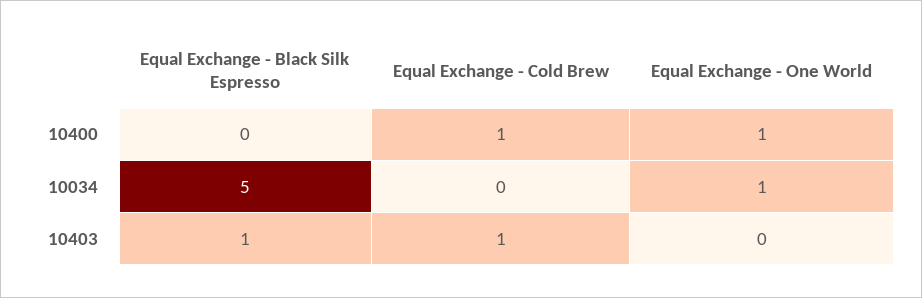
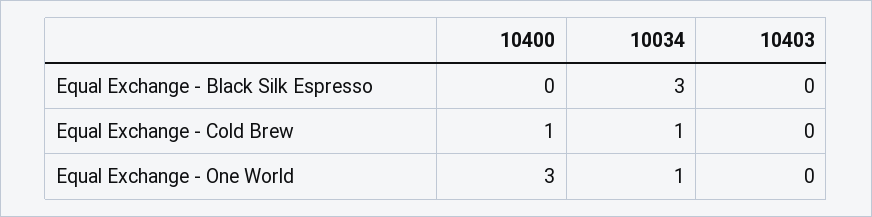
Equal Exchange - One World, 10400: 1 -> 3
Equal Exchange - Black Silk Espresso, 10034: 5 -> 3
Equal Exchange - Cold Brew, 10034: 0 -> 1
Equal Exchange - Black Silk Espresso, 10403: 1 -> 0
Equal Exchange - Cold Brew, 10403: 1 -> 0

